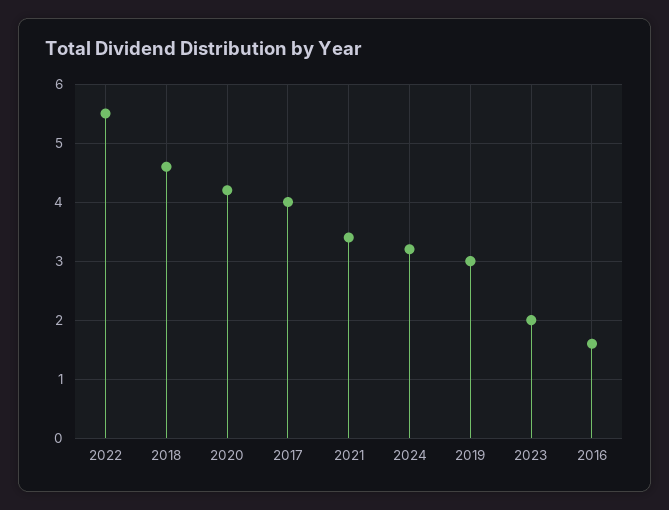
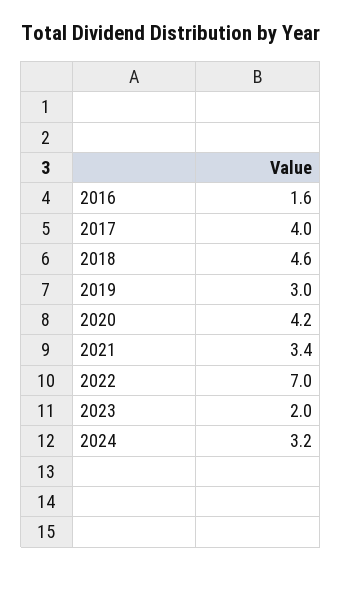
2022: 5.5 -> 7

